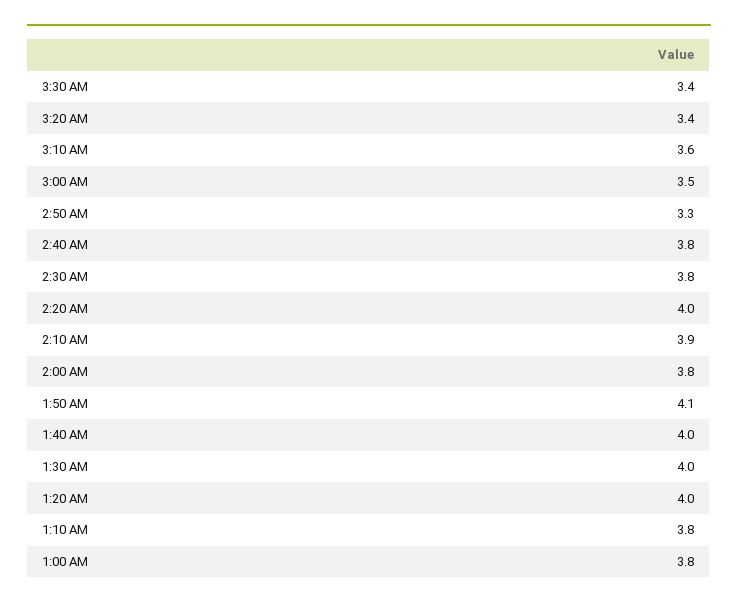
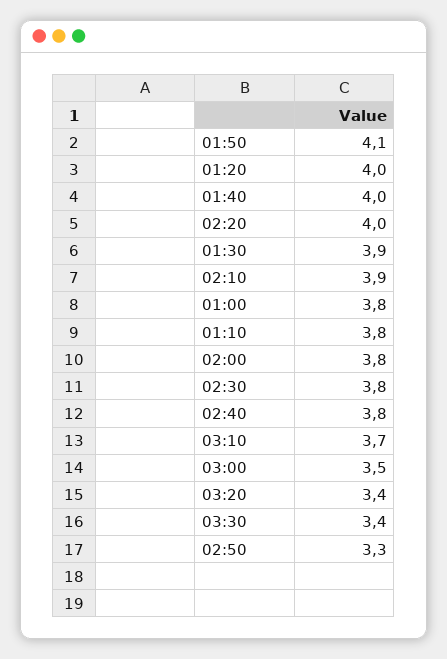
3:10 AM: 3.6 -> 3.7
1:30 AM: 4 -> 3.9

